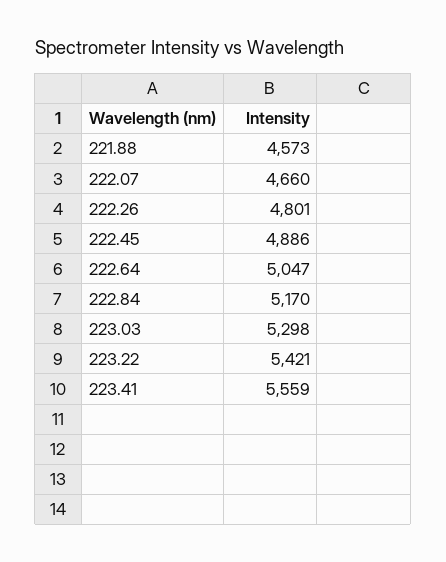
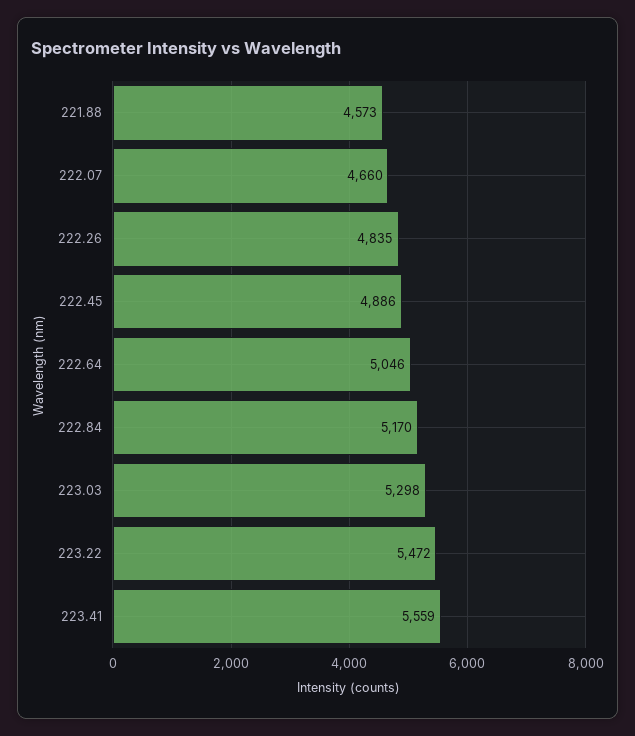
222.26: 4801 -> 4835
222.64: 5047 -> 5046
223.22: 5421 -> 5472

